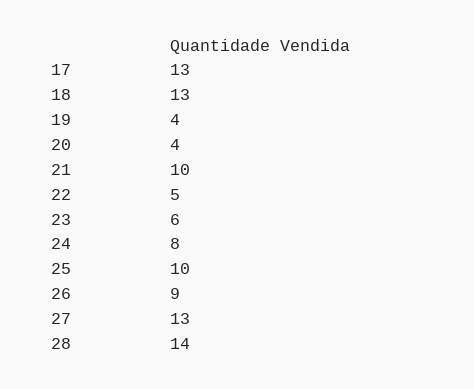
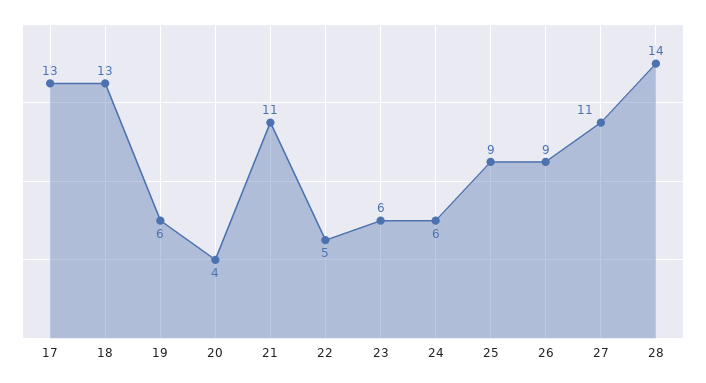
19: 4 -> 6
21: 10 -> 11
24: 8 -> 6
25: 10 -> 9
27: 13 -> 11

